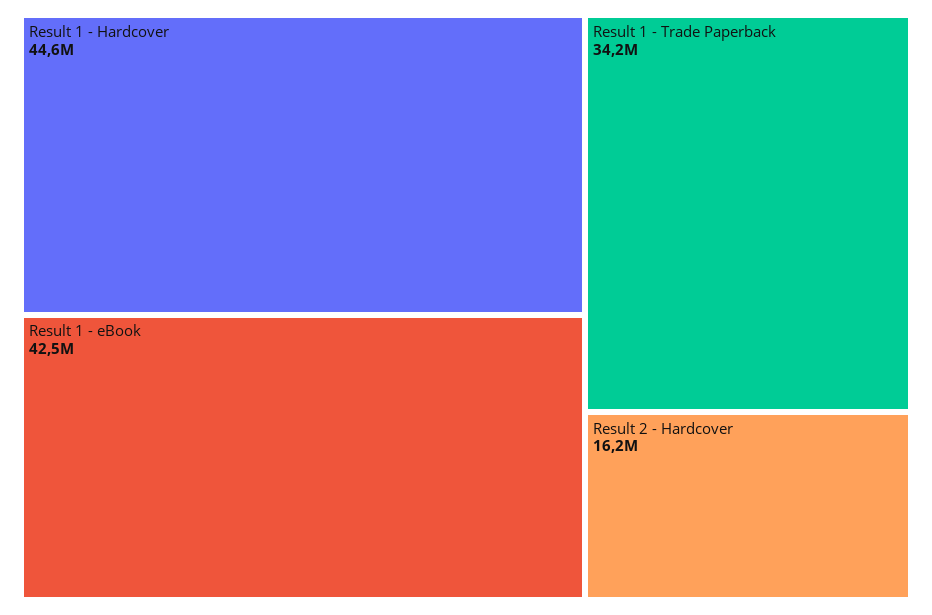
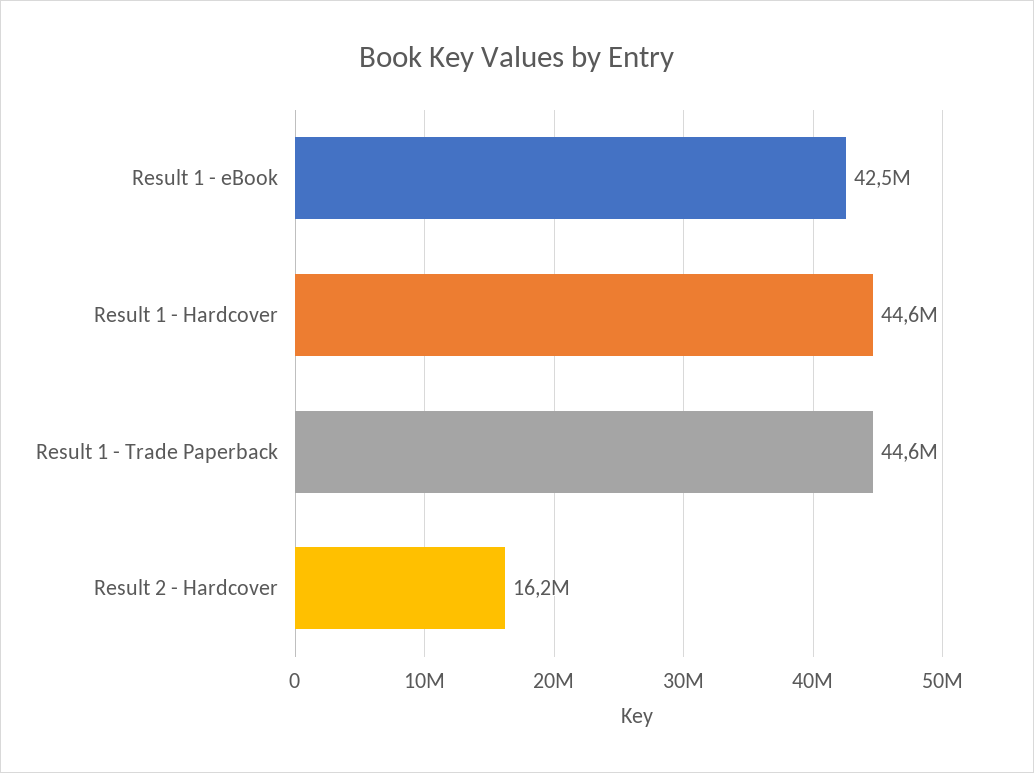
Result 1 - Trade Paperback: 34200000 -> 44600000

